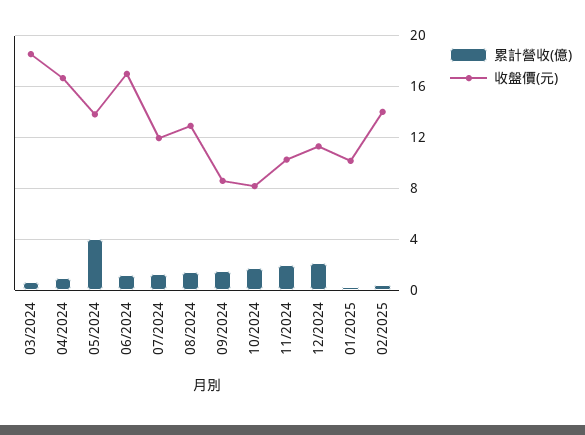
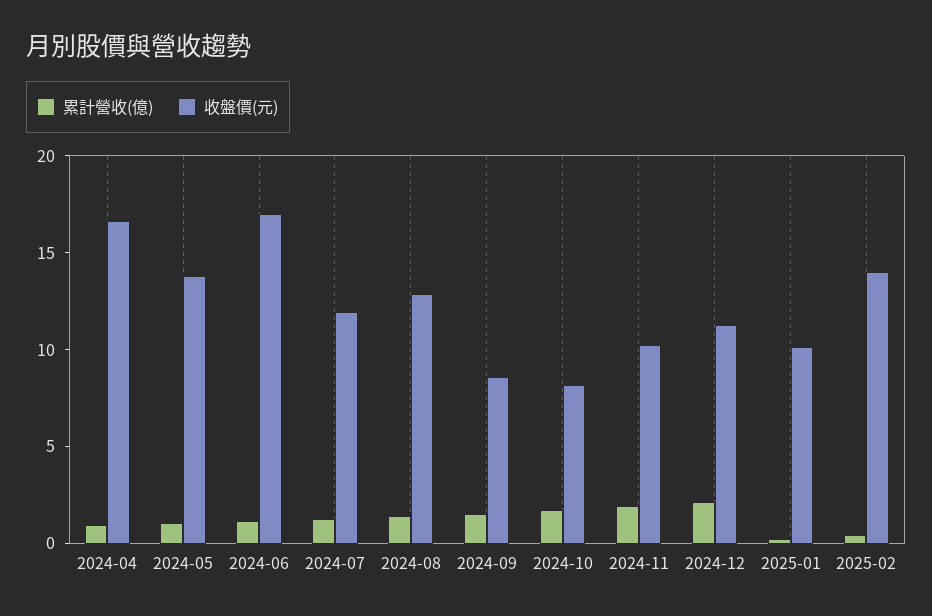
累計營收(億), 03/2024: 0.5 -> none
收盤價(元), 03/2024: 18.5 -> none
累計營收(億), 05/2024: 4 -> 1

